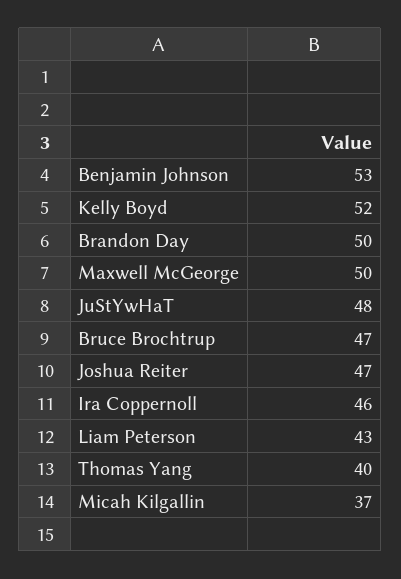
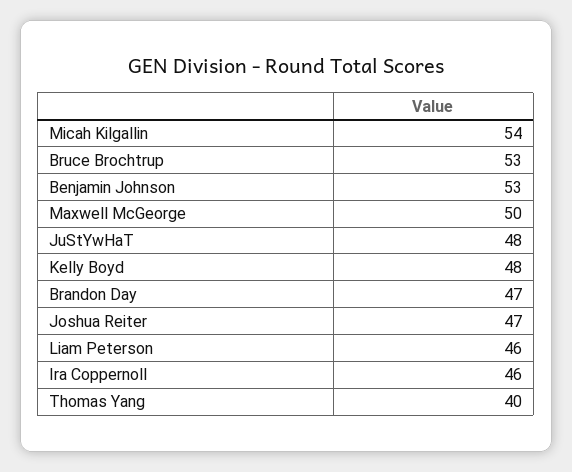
Kelly Boyd: 52 -> 48
Brandon Day: 50 -> 47
Bruce Brochtrup: 47 -> 53
Liam Peterson: 43 -> 46
Micah Kilgallin: 37 -> 54

